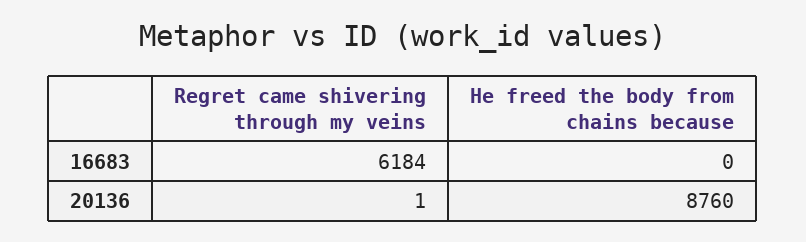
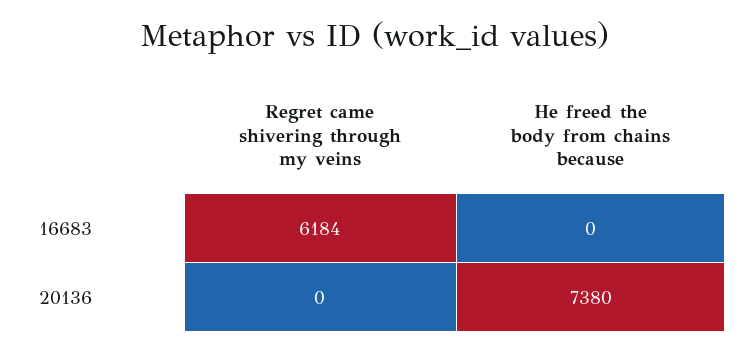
Regret came shivering through my veins, 20136: 1 -> 0
He freed the body from chains because, 20136: 8760 -> 7380

